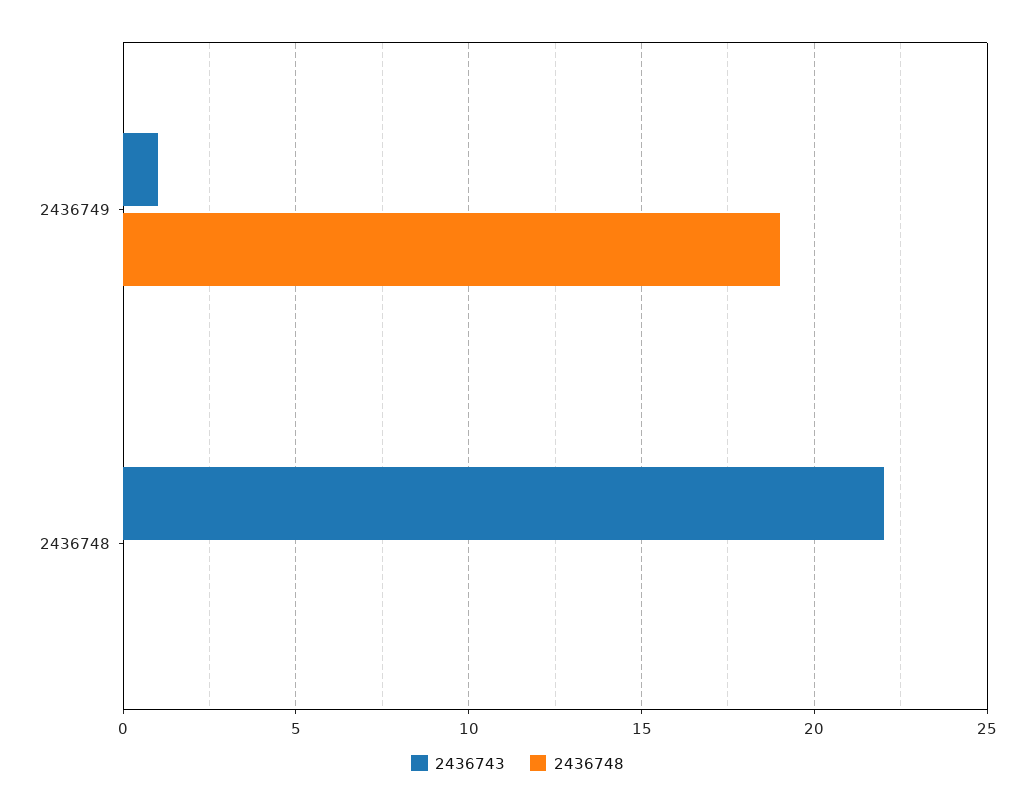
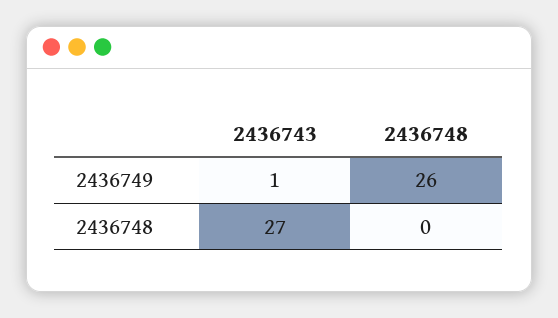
2436748, 2436749: 19 -> 26
2436743, 2436748: 22 -> 27

